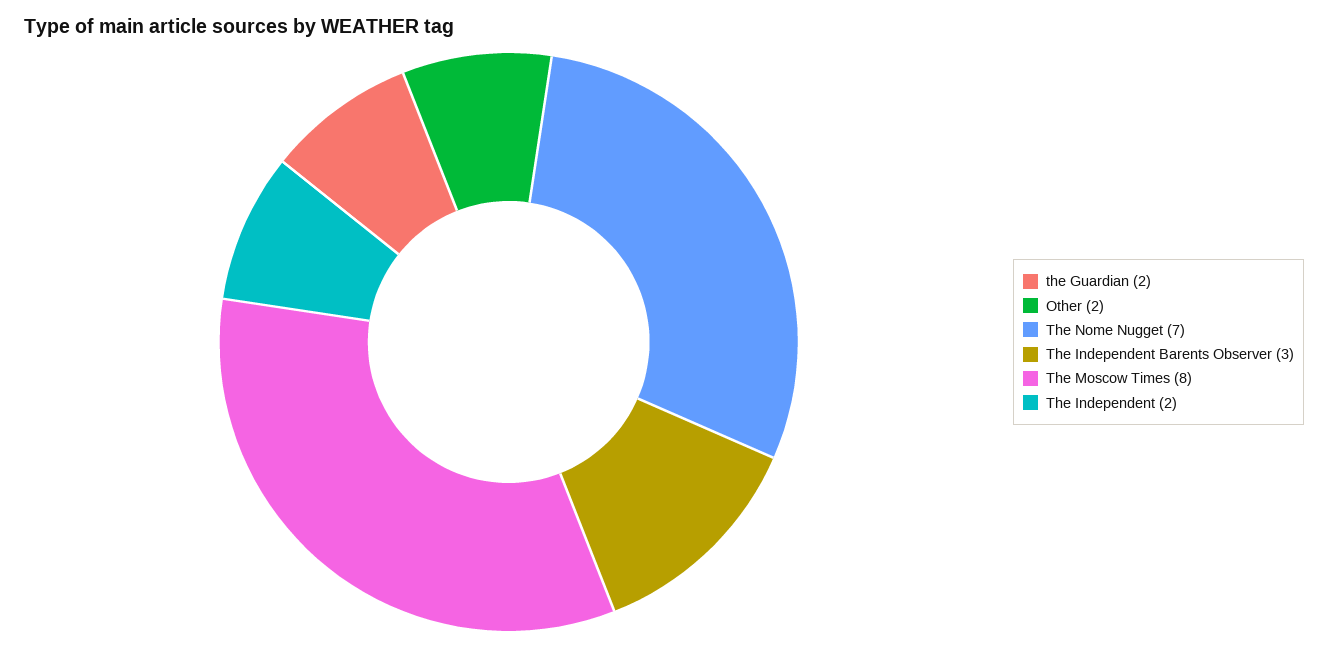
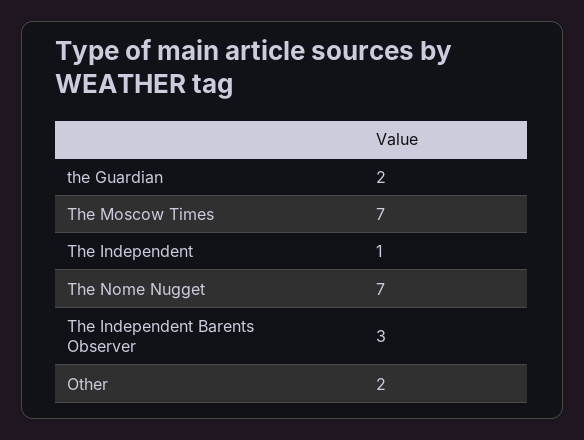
The Moscow Times: 8 -> 7
The Independent: 2 -> 1

